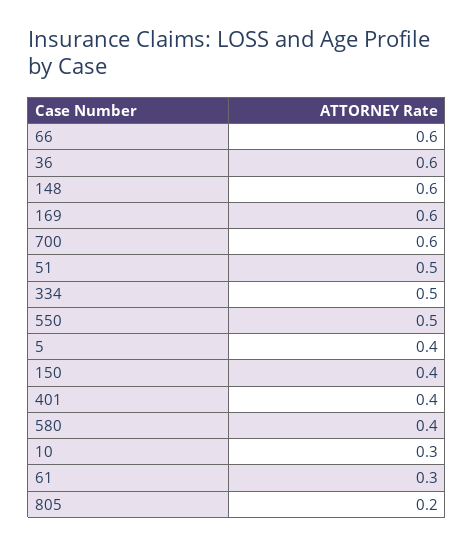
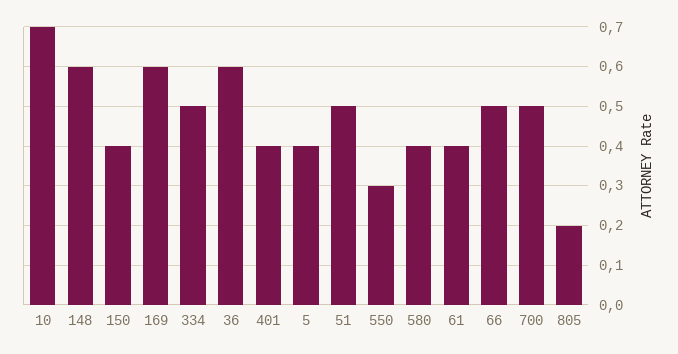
66: 0.6 -> 0.5
700: 0.6 -> 0.5
550: 0.5 -> 0.3
10: 0.3 -> 0.7
61: 0.3 -> 0.4

